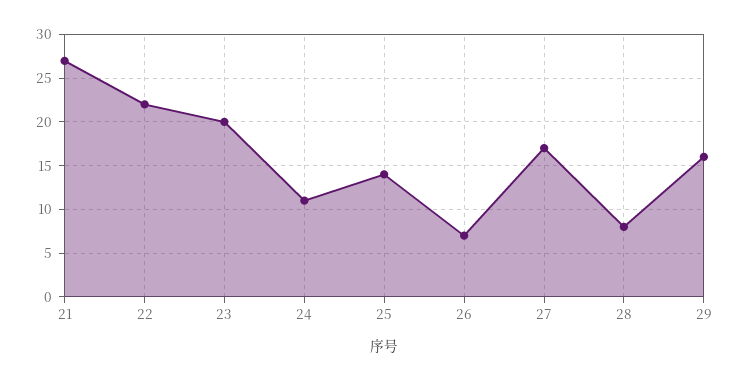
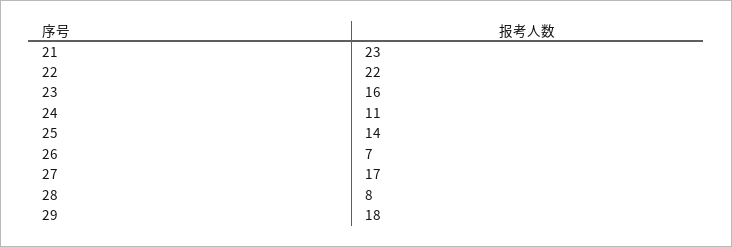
21: 27 -> 23
23: 20 -> 16
29: 16 -> 18

